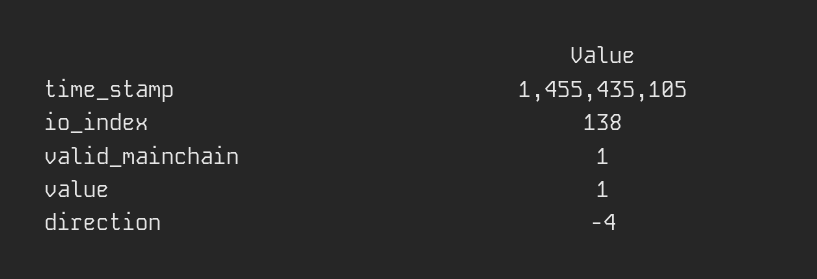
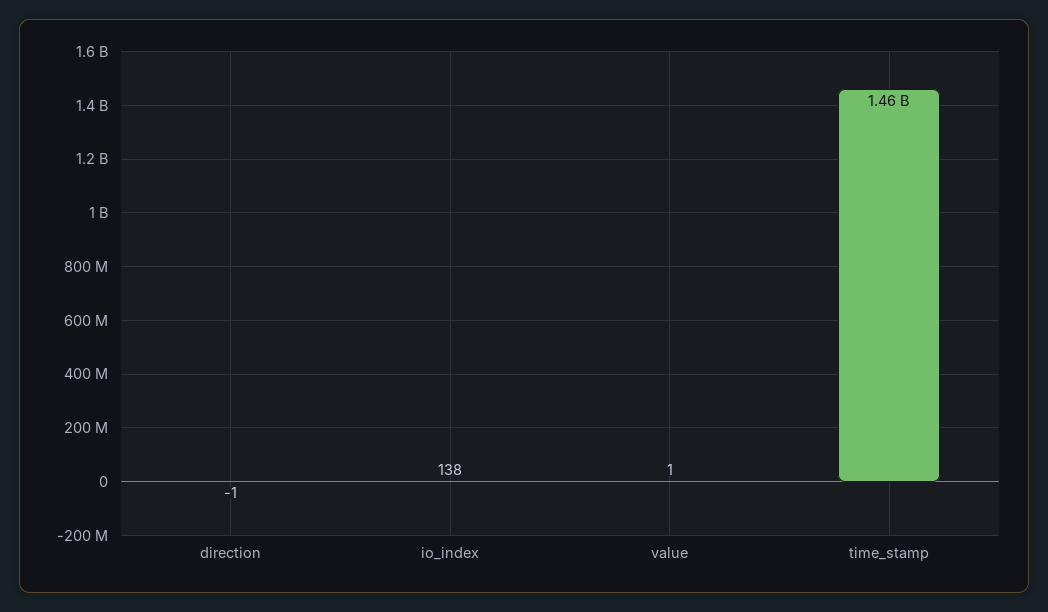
valid_mainchain: 1 -> none
direction: -4 -> -1

